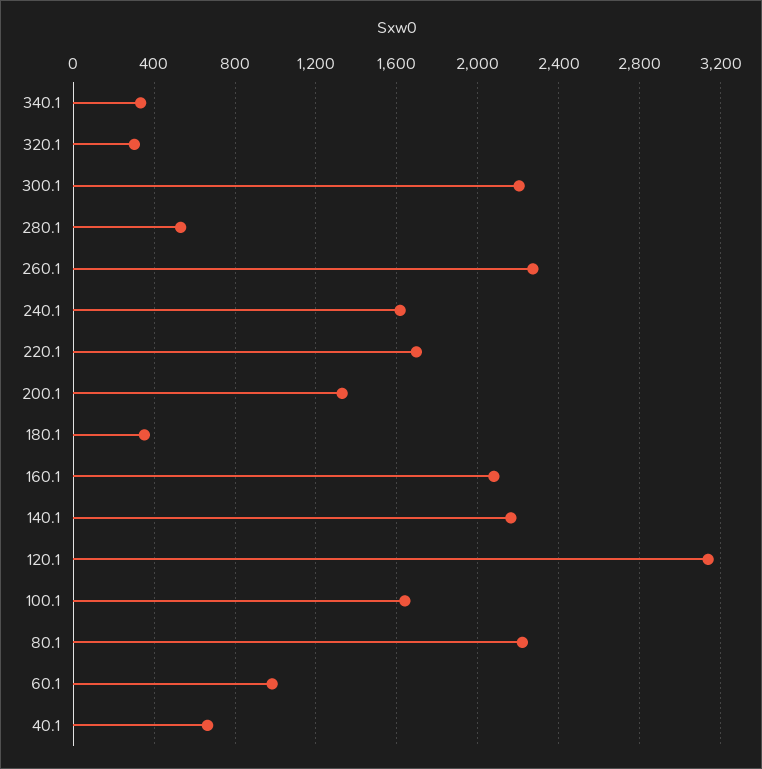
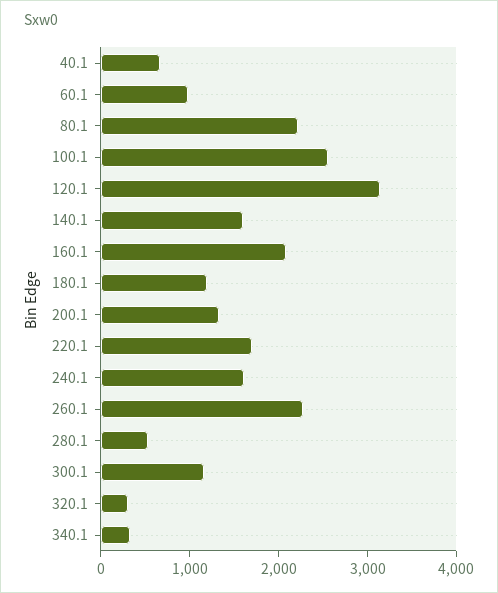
300.1: 2200 -> 1200
180.1: 350 -> 1200
140.1: 2150 -> 1600
100.1: 1650 -> 2600

